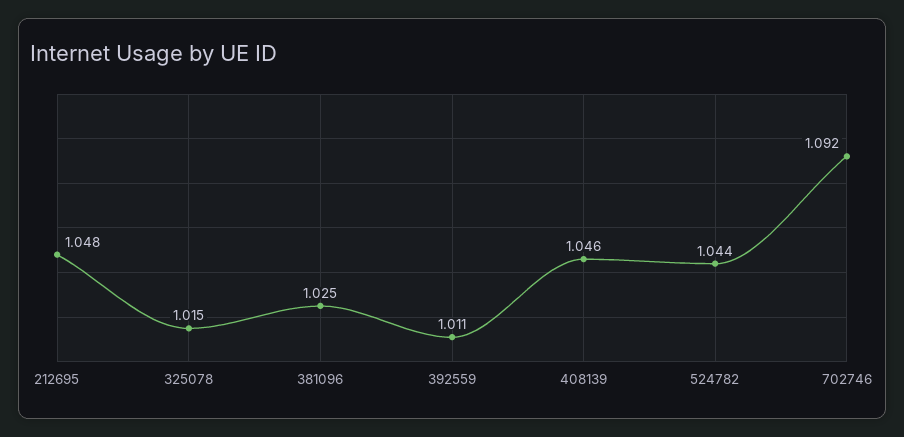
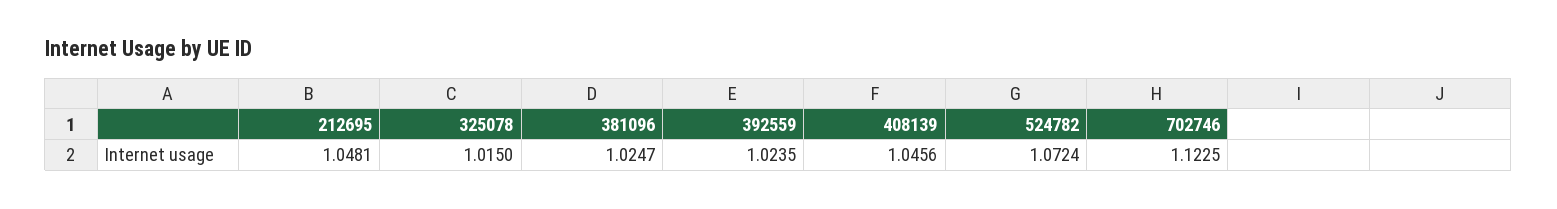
392559: 1.011 -> 1.0235
524782: 1.044 -> 1.0724
702746: 1.092 -> 1.1225

